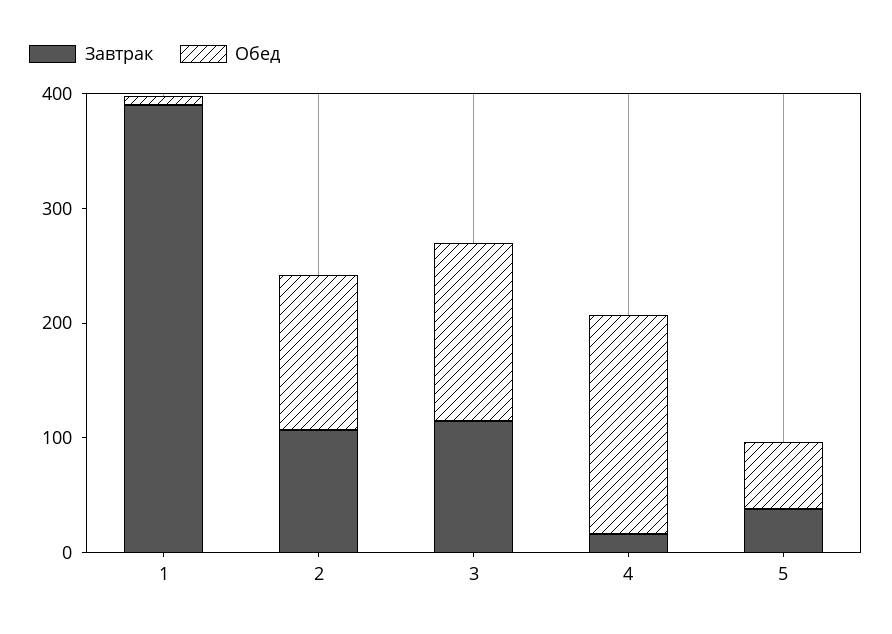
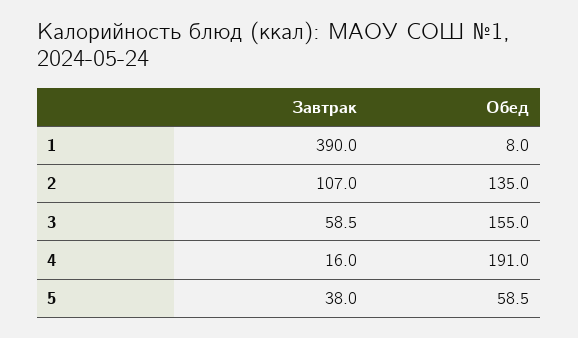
Завтрак, 3: 120 -> 58.5

